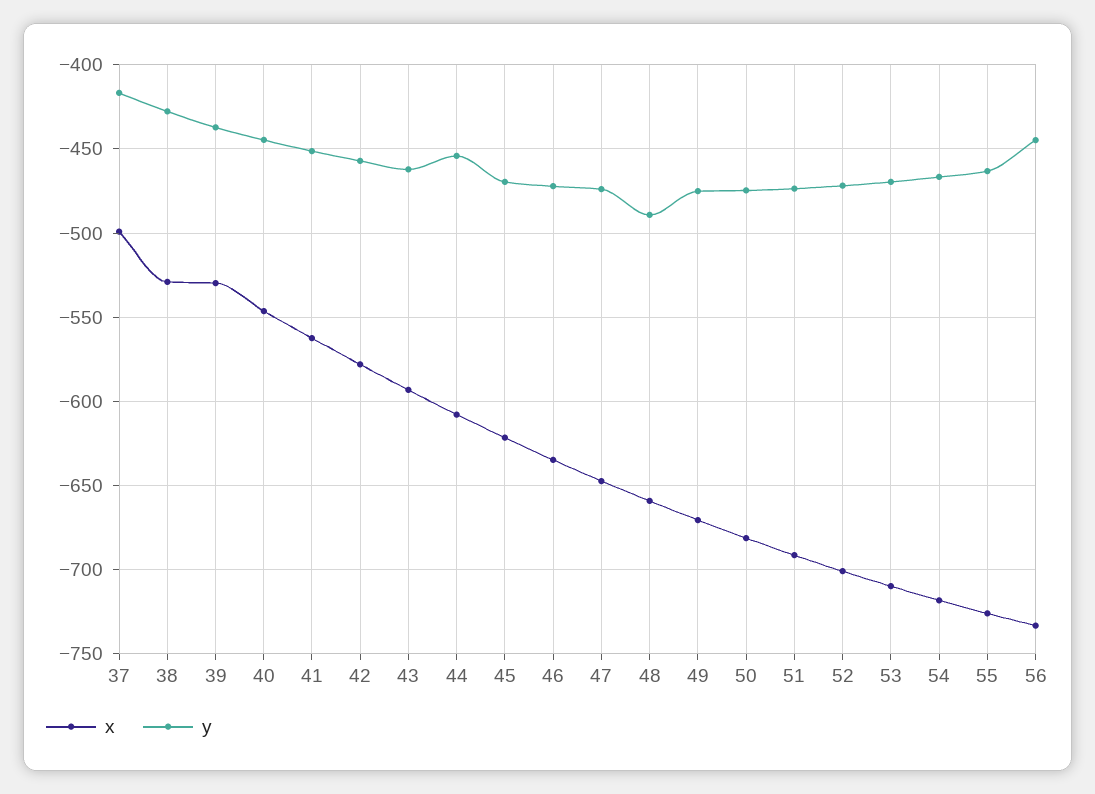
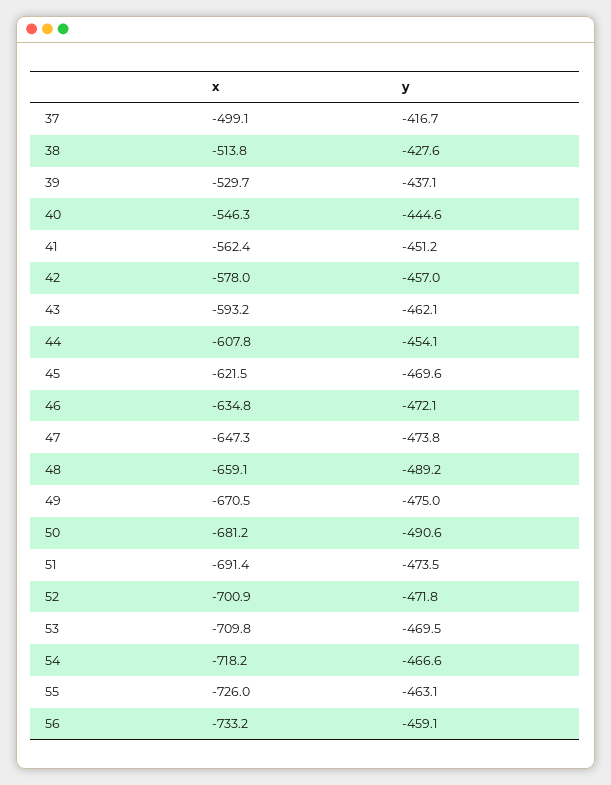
x, 38: -530 -> -513.8
y, 50: -475 -> -490.6
y, 56: -445 -> -459.1

